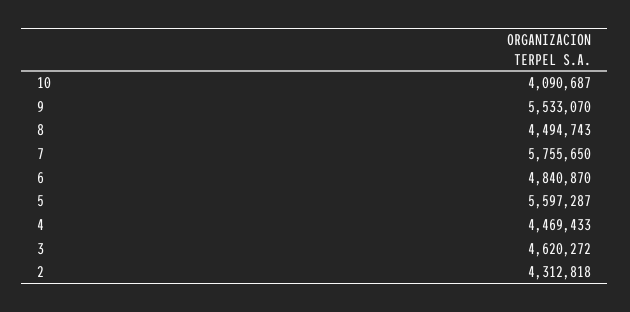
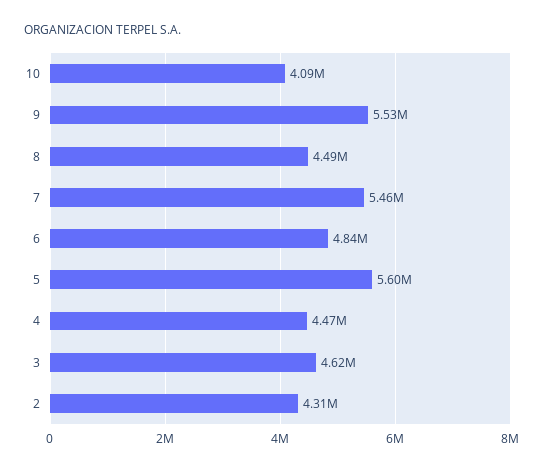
7: 5755650 -> 5460000

